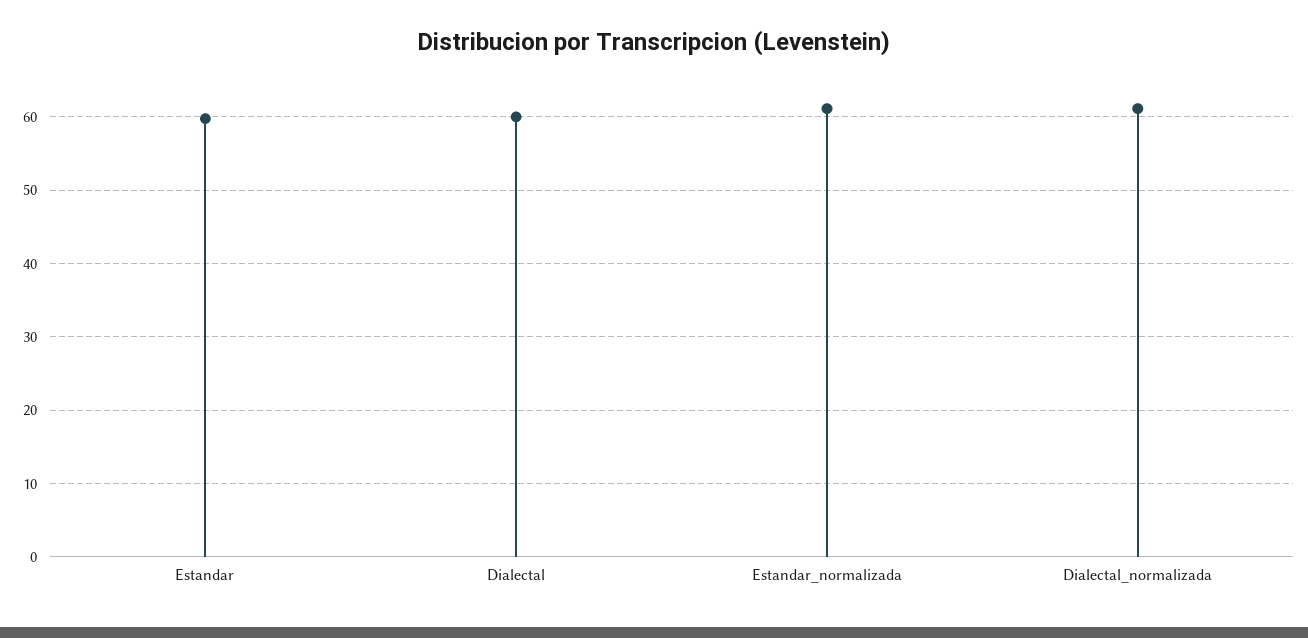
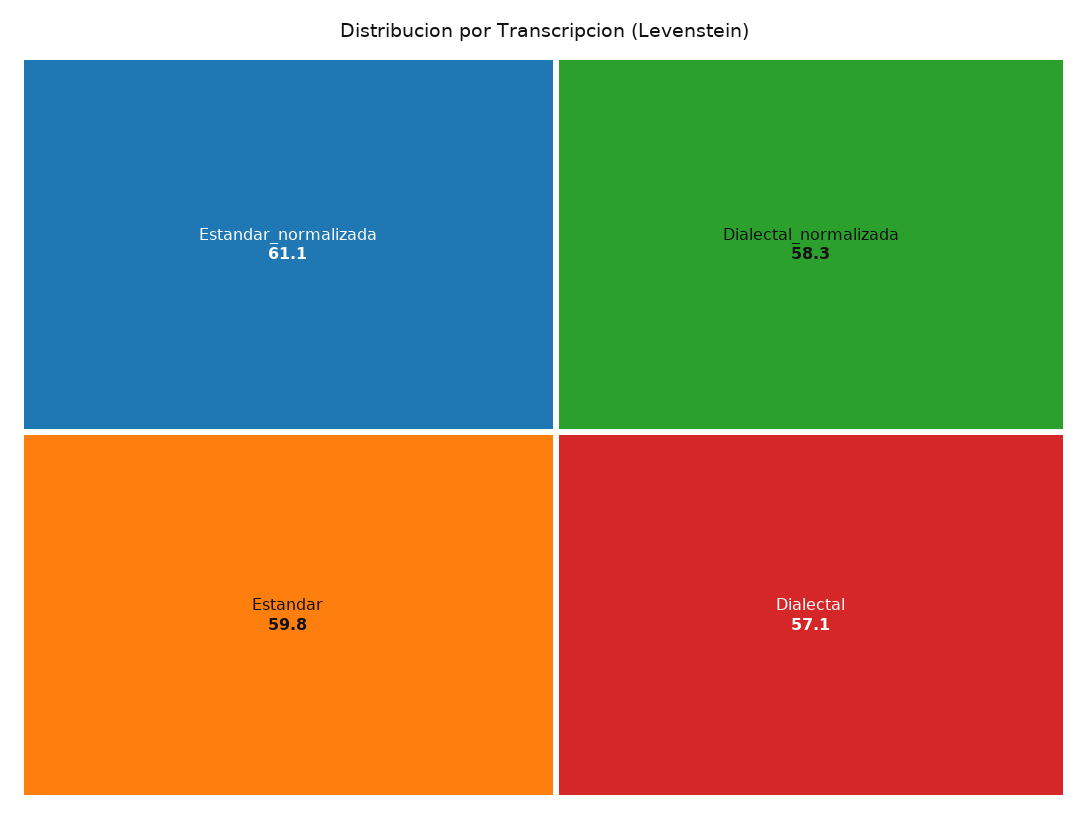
Dialectal: 60 -> 57.1
Dialectal_normalizada: 61 -> 58.3

